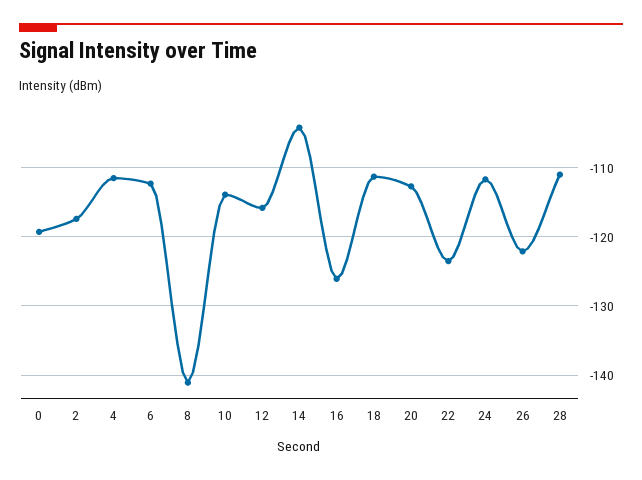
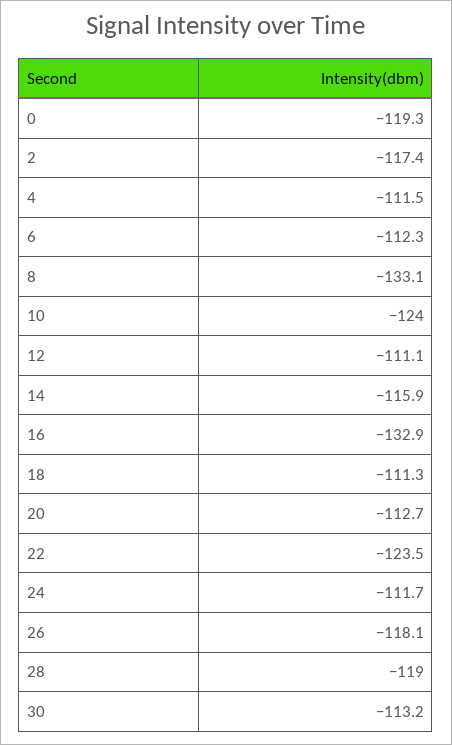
8: -141 -> -133.1
10: -114 -> -124
12: -116 -> -111.1
14: -104 -> -115.9
16: -126 -> -132.9
26: -122 -> -118.1
28: -111 -> -119
30: none -> -113.2

